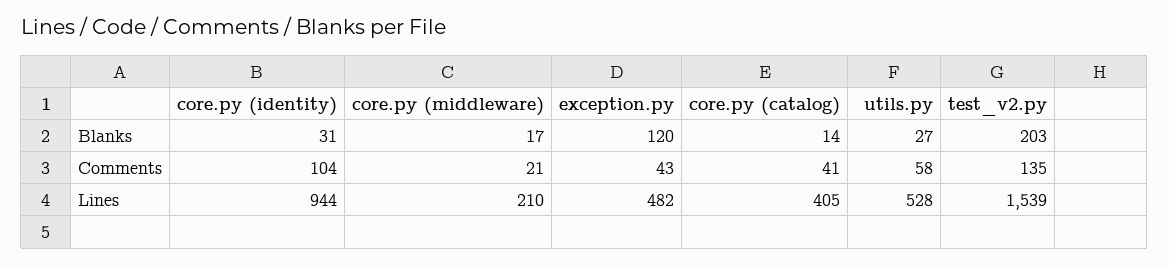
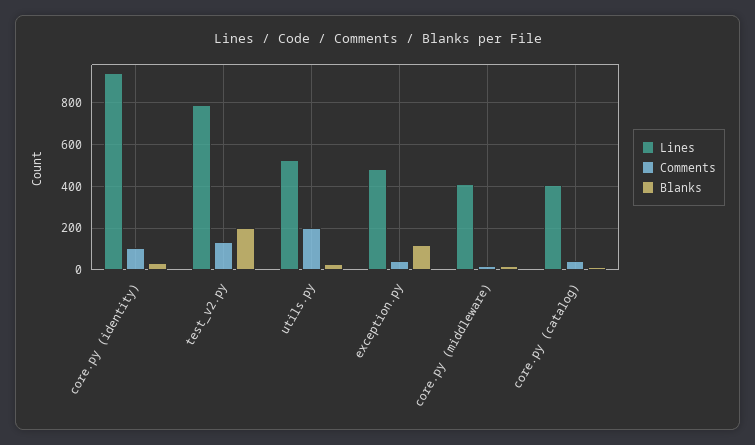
Comments, utils.py: 58 -> 200
Lines, core.py (middleware): 210 -> 400
Lines, test_v2.py: 1539 -> 800

